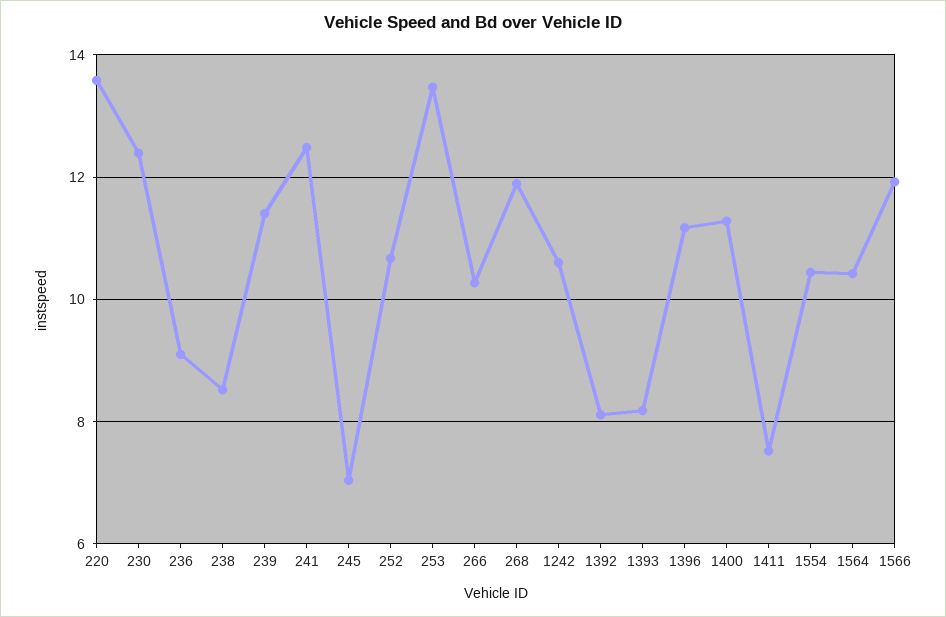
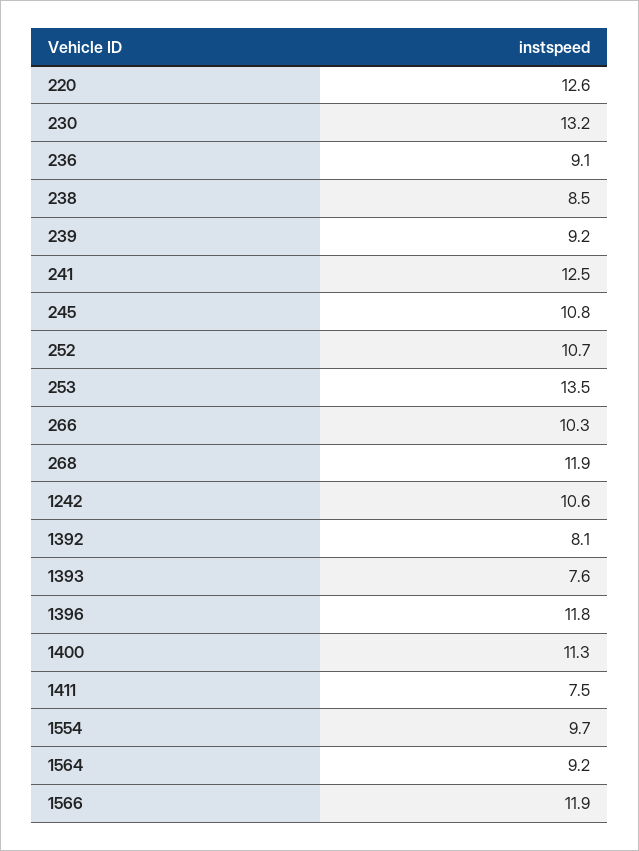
220: 13.6 -> 12.6
230: 12.4 -> 13.2
239: 11.4 -> 9.2
245: 7 -> 10.8
1393: 8.2 -> 7.6
1396: 11.2 -> 11.8
1554: 10.4 -> 9.7
1564: 10.4 -> 9.2

